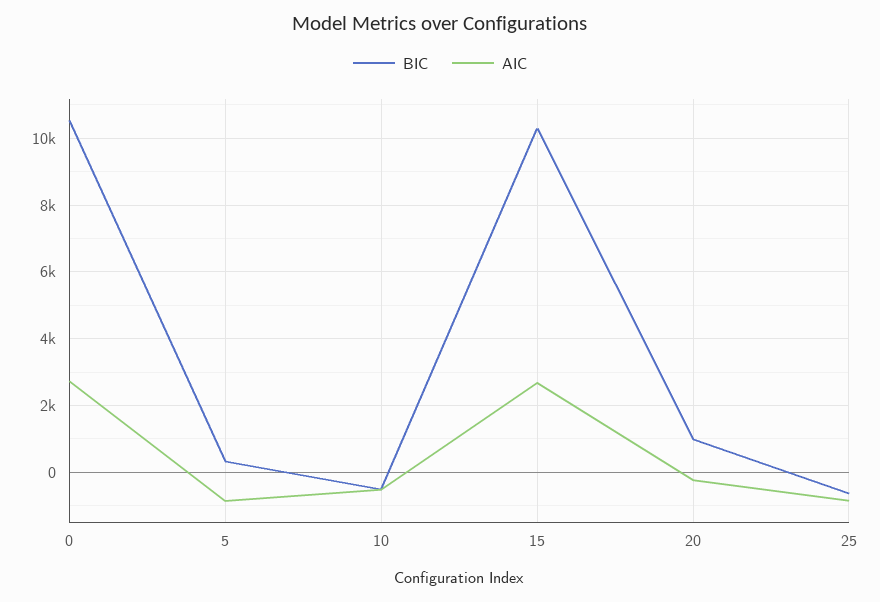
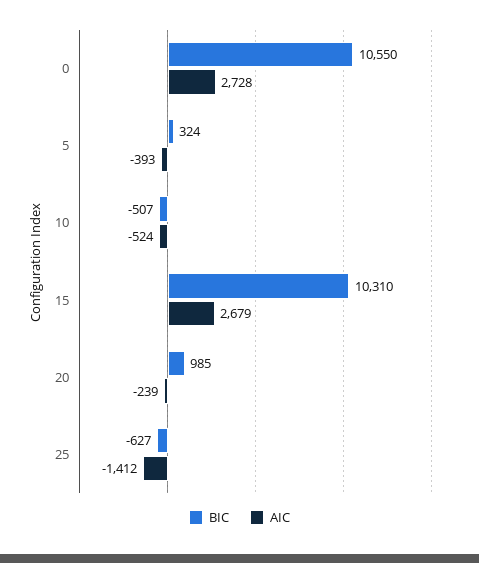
AIC, 5: -800 -> -393
AIC, 25: -800 -> -1412

